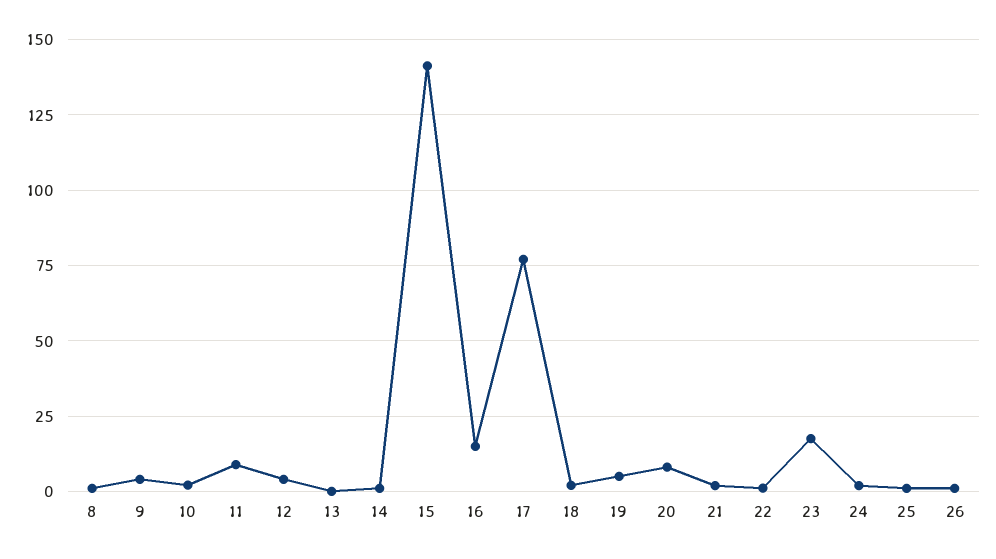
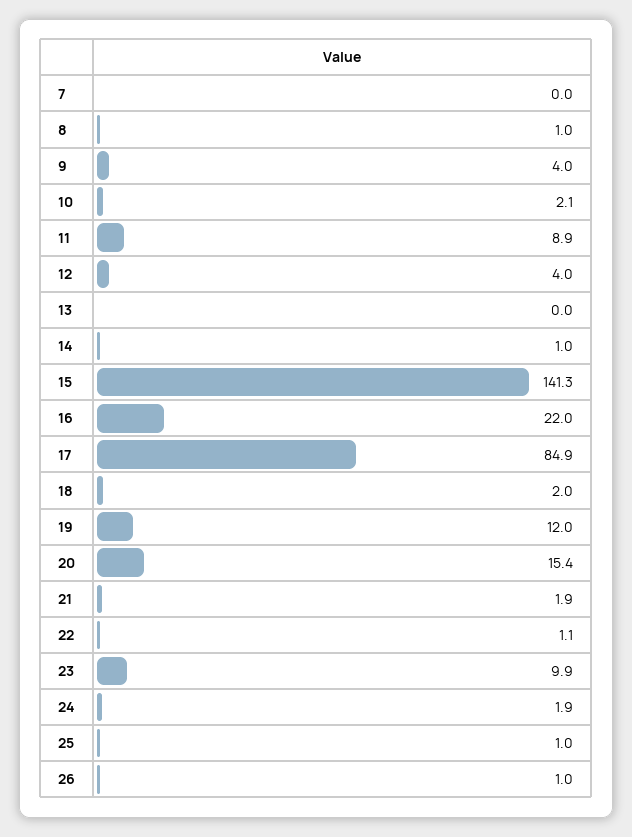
16: 15 -> 22
17: 77.5 -> 84.9
19: 5 -> 12
20: 7.5 -> 15.4
23: 17.5 -> 9.9
7: none -> 0

